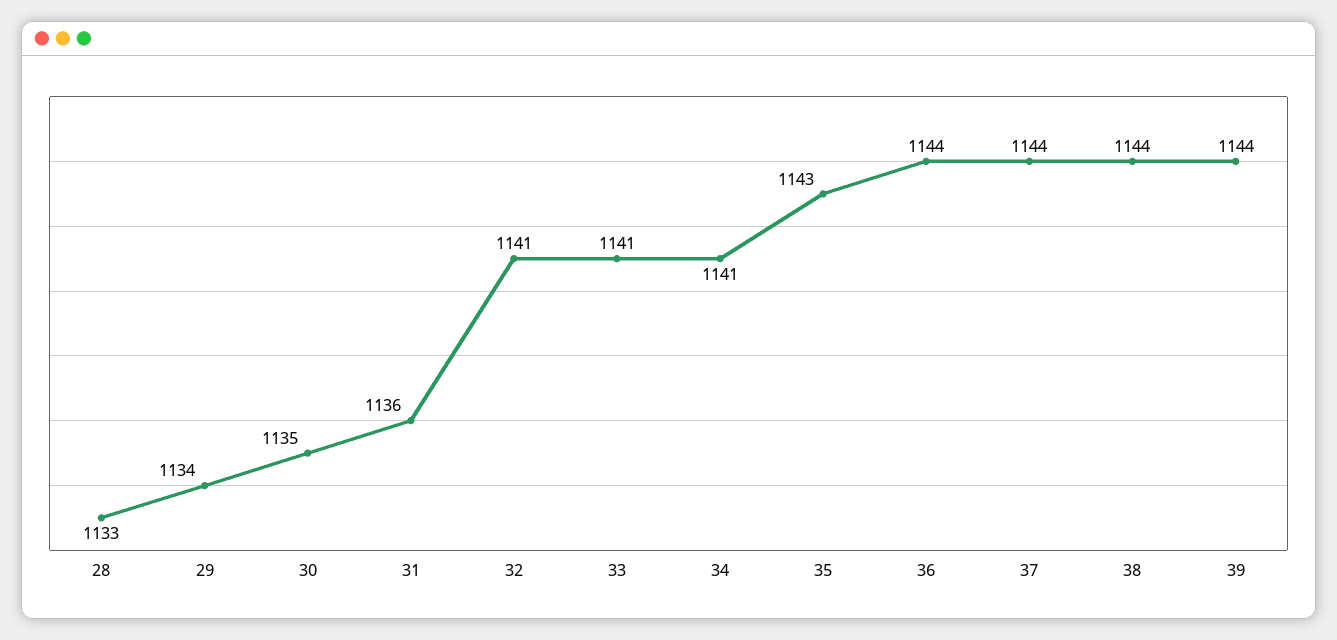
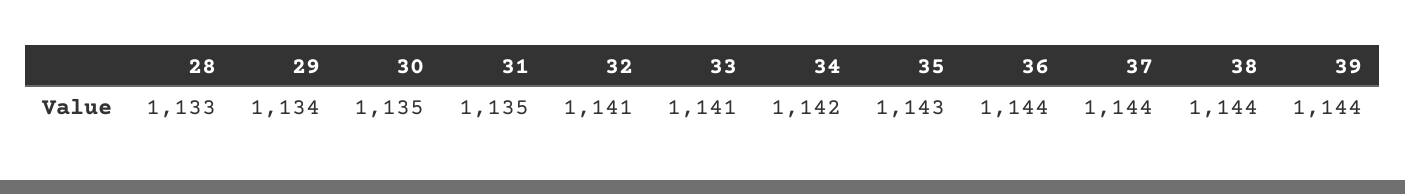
31: 1136 -> 1135
34: 1141 -> 1142

